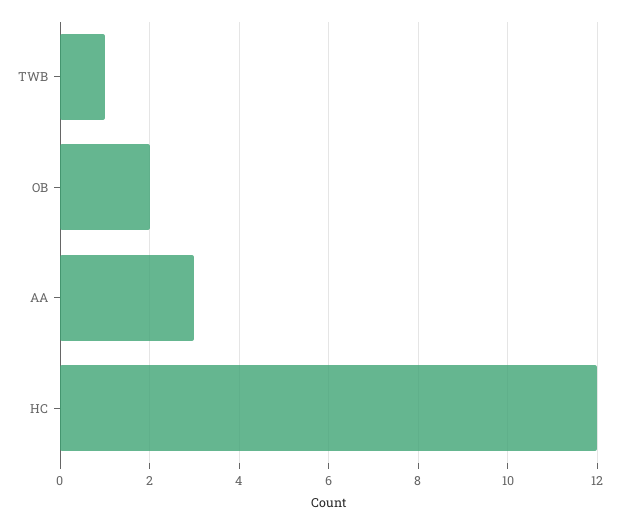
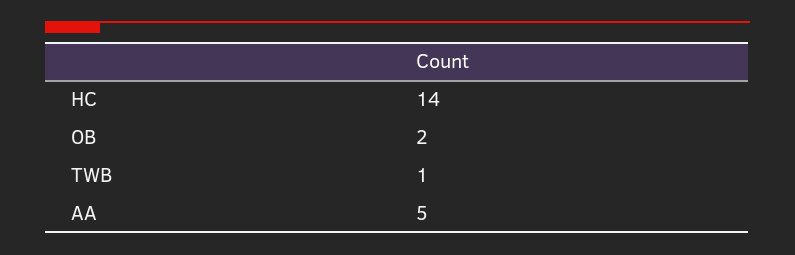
AA: 3 -> 5
HC: 12 -> 14

